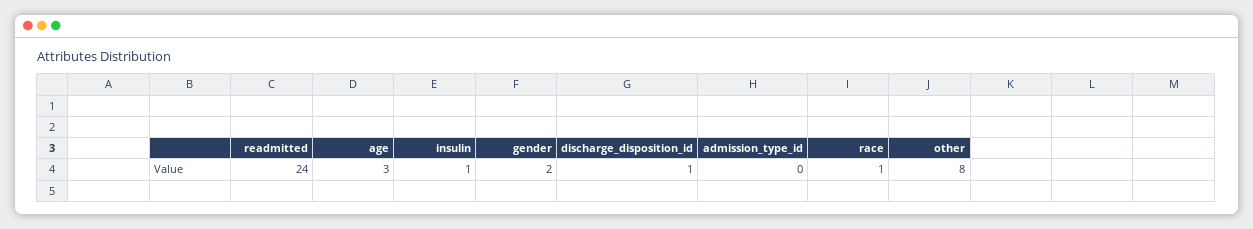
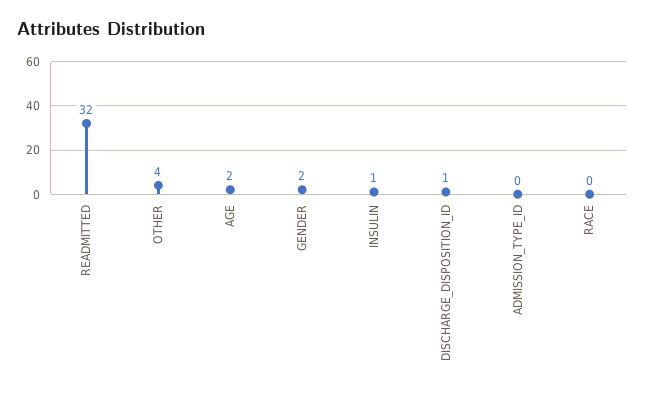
readmitted: 24 -> 32
age: 3 -> 2
race: 1 -> 0
other: 8 -> 4

